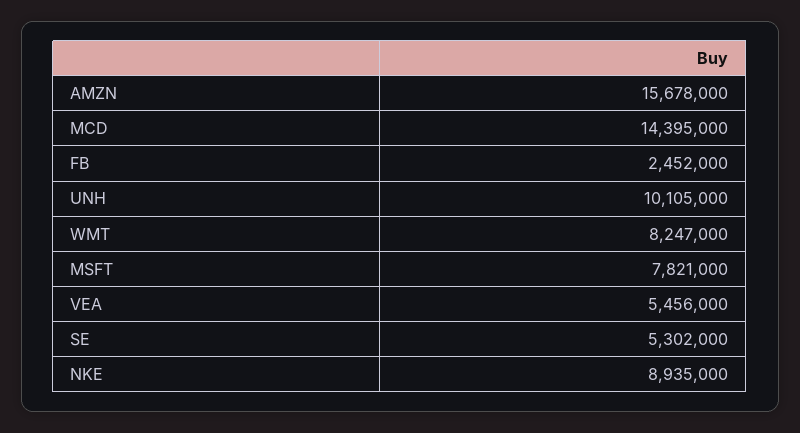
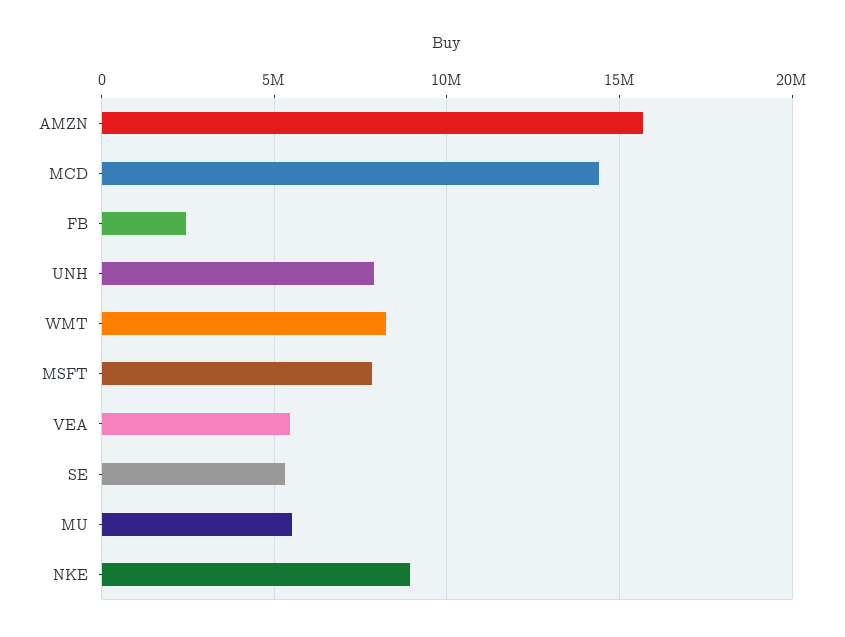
UNH: 10105000 -> 8000000
MU: none -> 5500000

